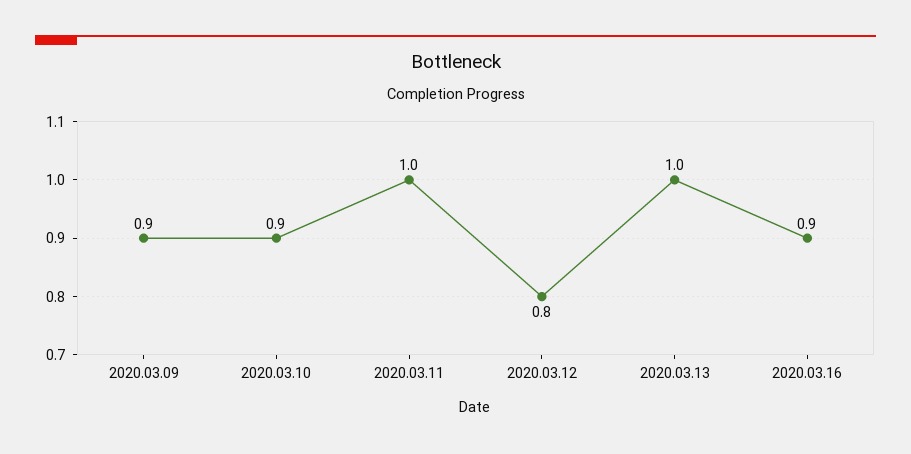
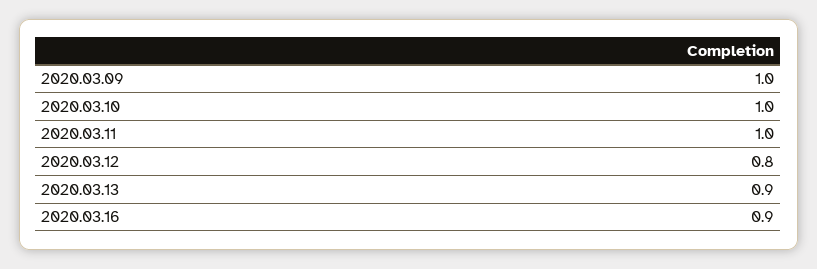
2020.03.09: 0.9 -> 1
2020.03.10: 0.9 -> 1
2020.03.13: 1 -> 0.9

